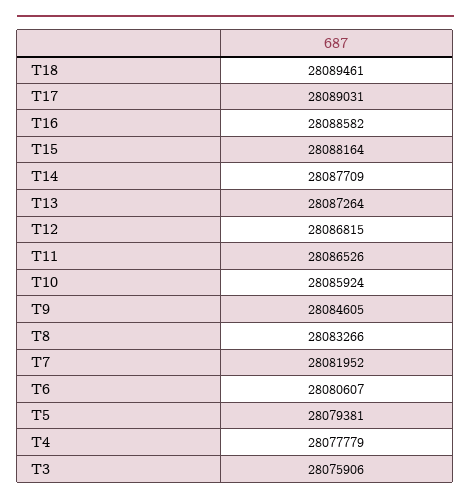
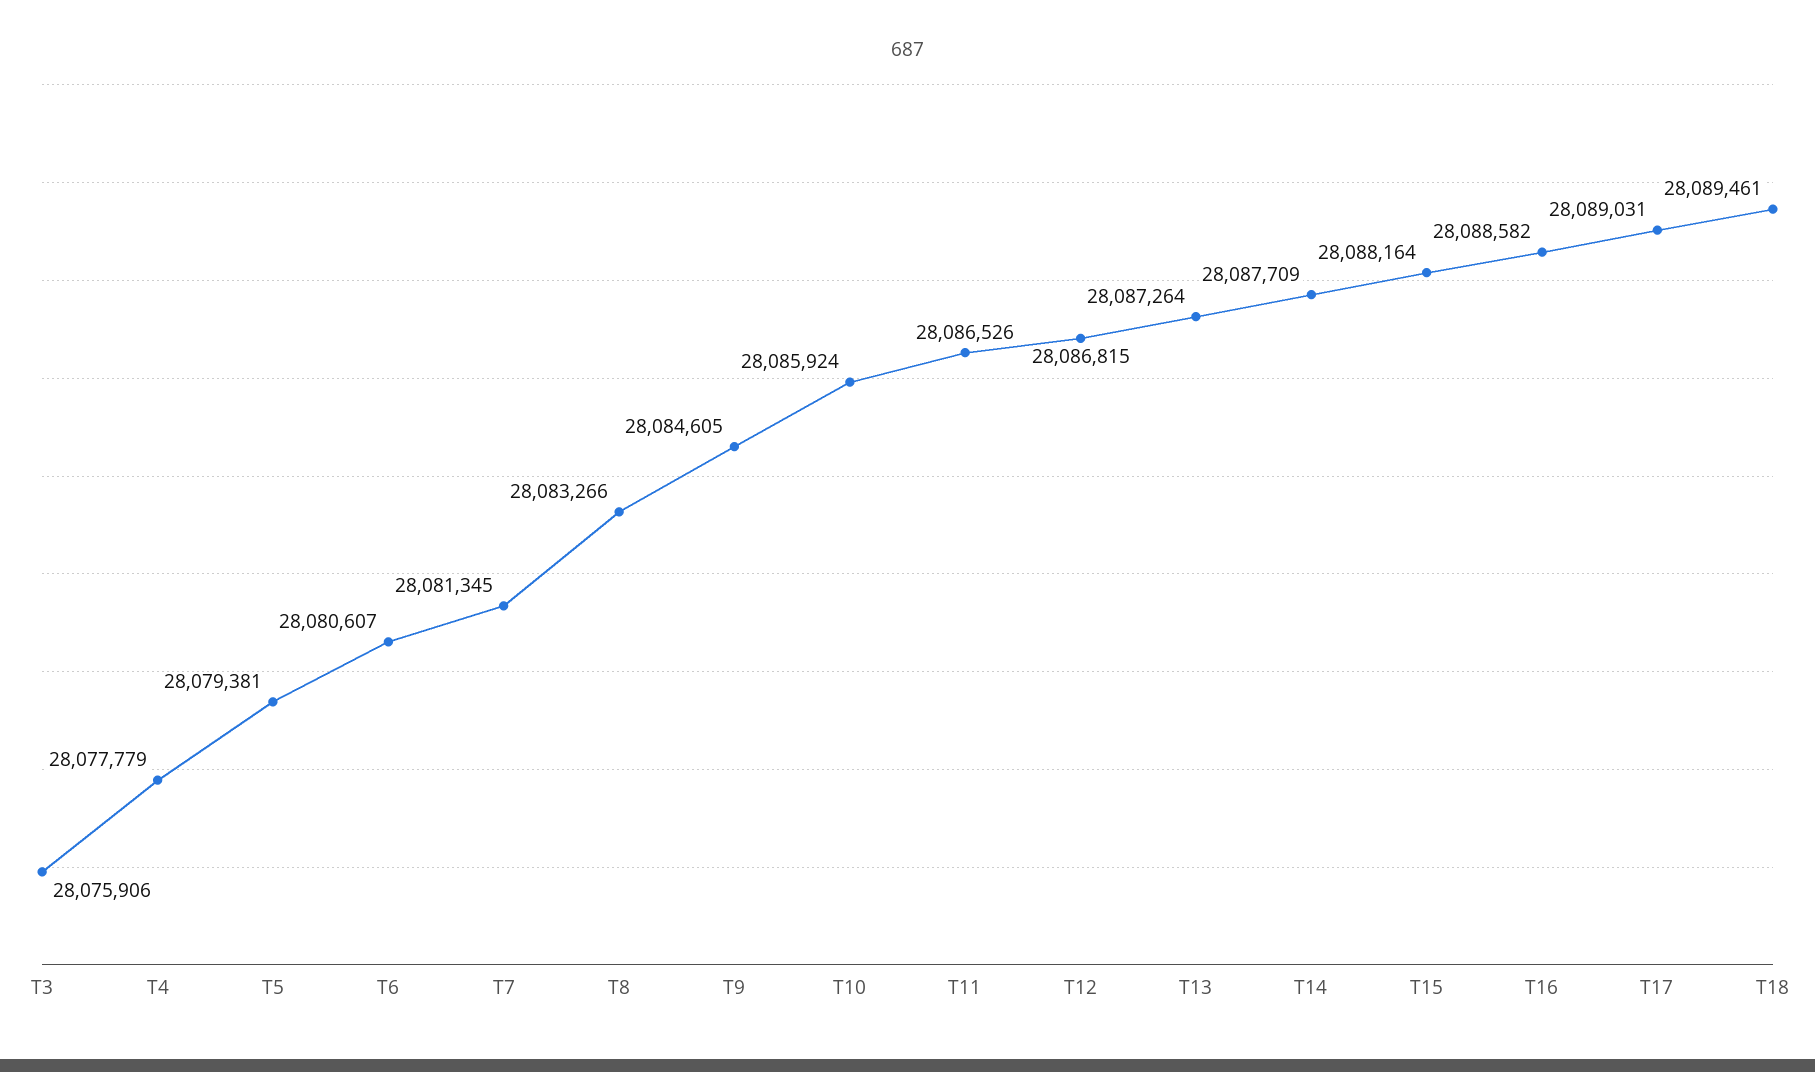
T7: 28081952 -> 28081345

